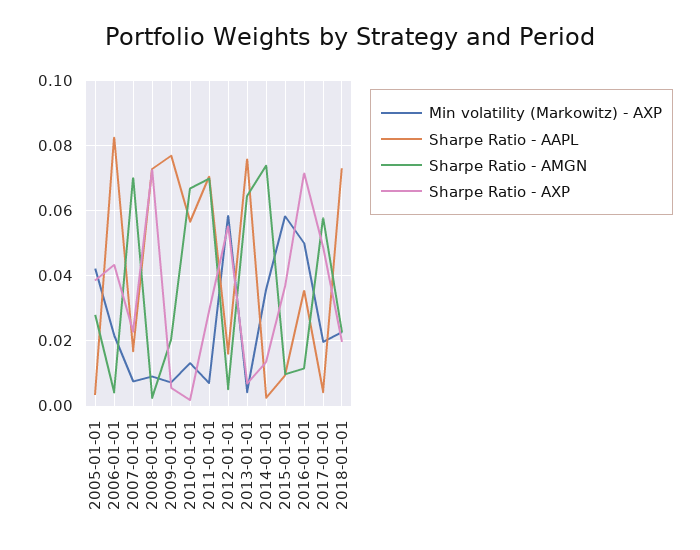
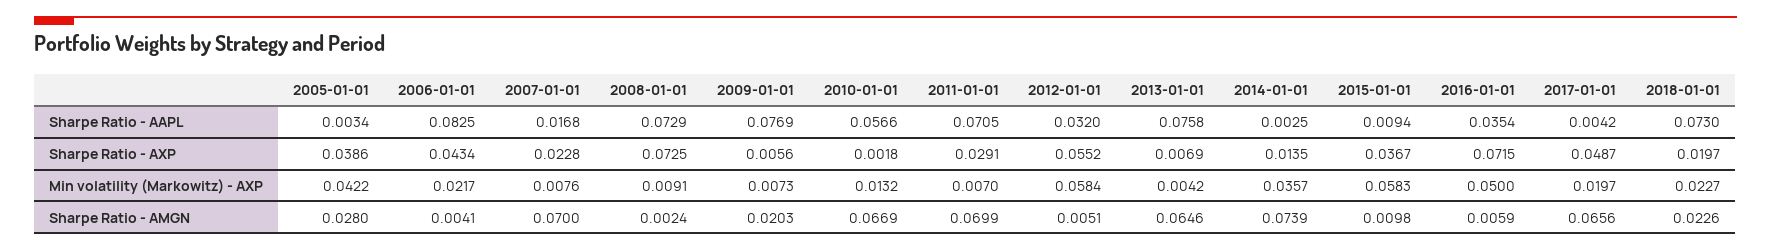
Sharpe Ratio - AAPL, 2012-01-01: 0.016 -> 0.032
Sharpe Ratio - AMGN, 2016-01-01: 0.012 -> 0.0059
Sharpe Ratio - AMGN, 2017-01-01: 0.058 -> 0.0656

